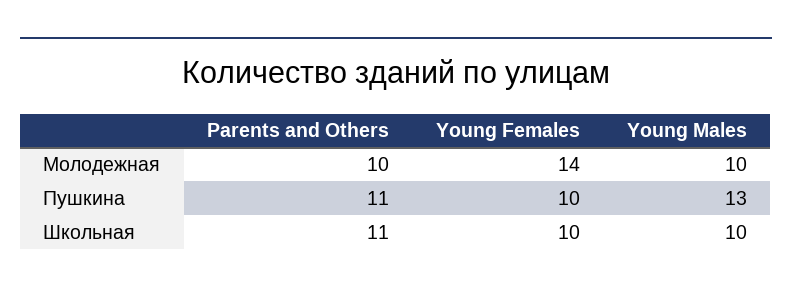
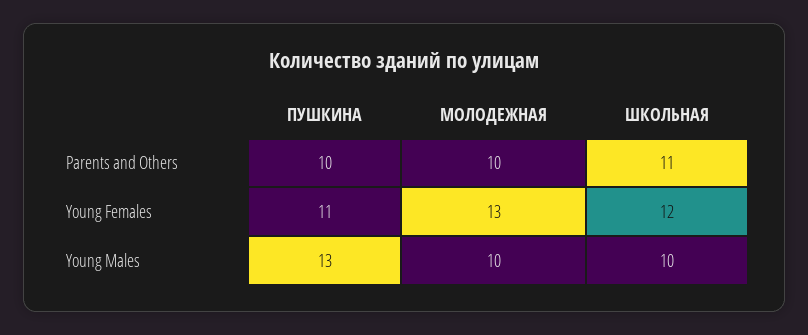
Young Females, Молодежная: 14 -> 13
Parents and Others, Пушкина: 11 -> 10
Young Females, Пушкина: 10 -> 11
Young Females, Школьная: 10 -> 12

